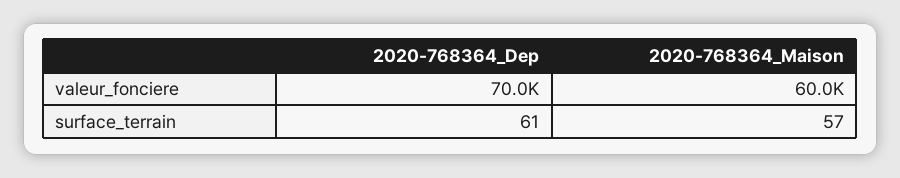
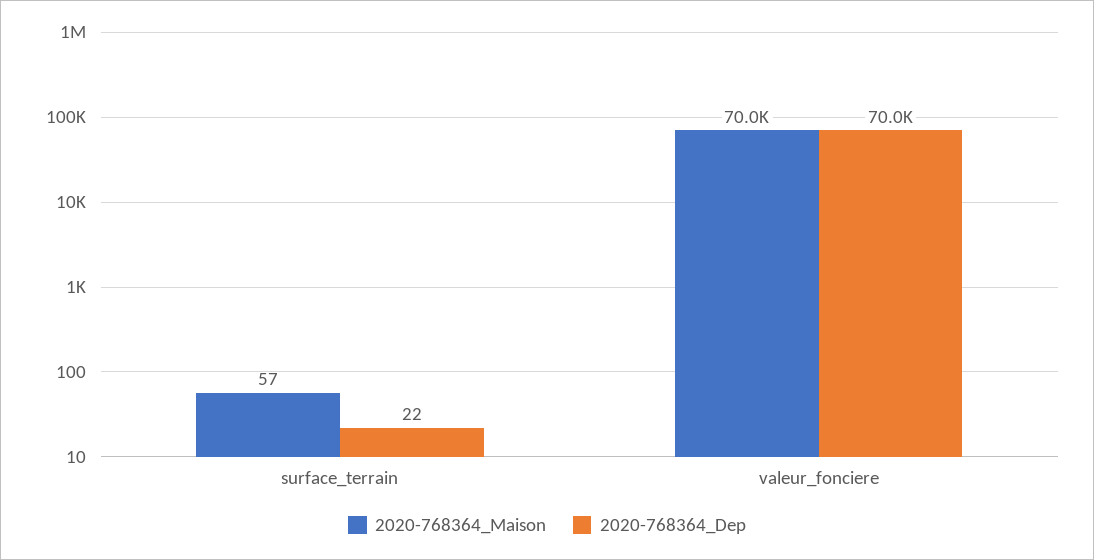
2020-768364_Maison, valeur_fonciere: 60000 -> 70000
2020-768364_Dep, surface_terrain: 61 -> 22

